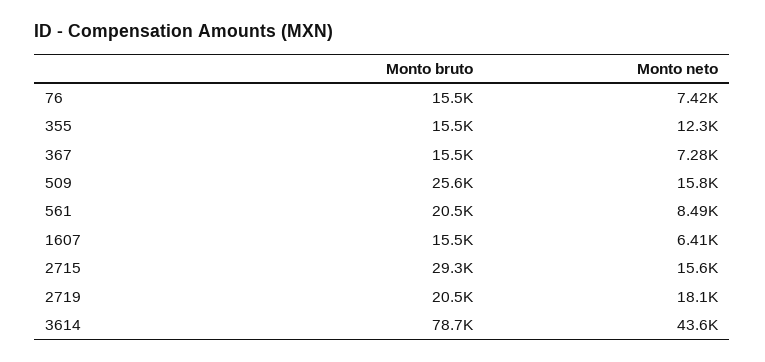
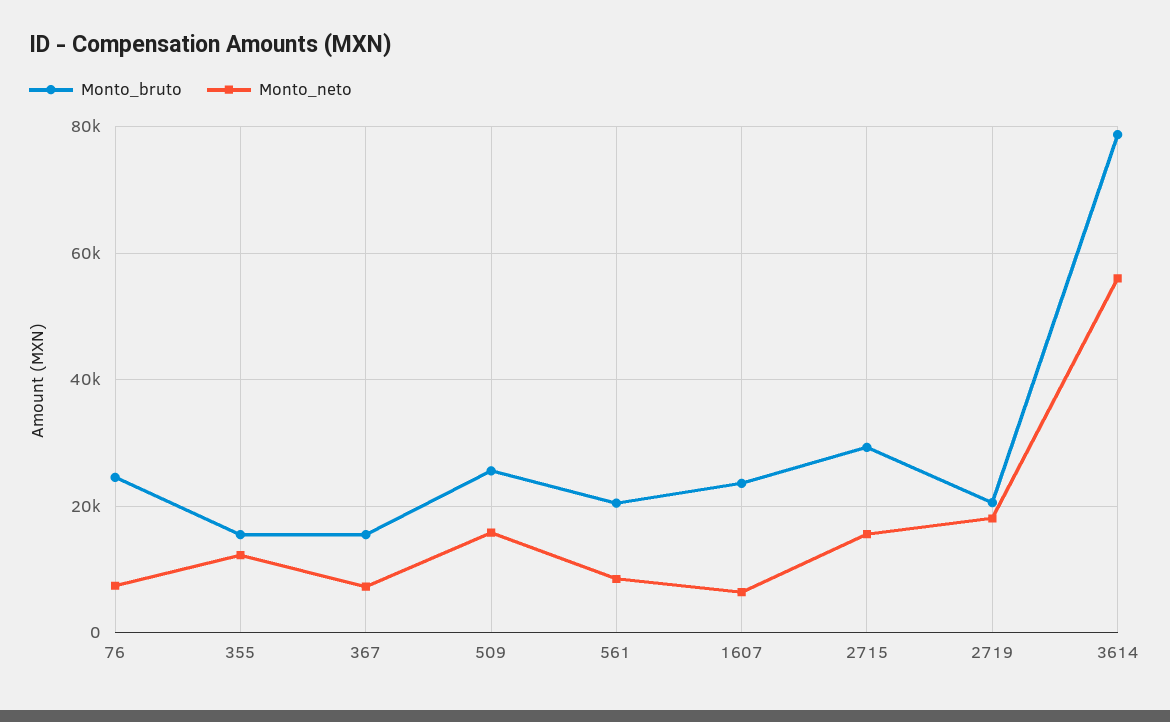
Monto bruto, 76: 15500 -> 24000
Monto bruto, 1607: 15500 -> 24000
Monto neto, 3614: 43600 -> 56000

